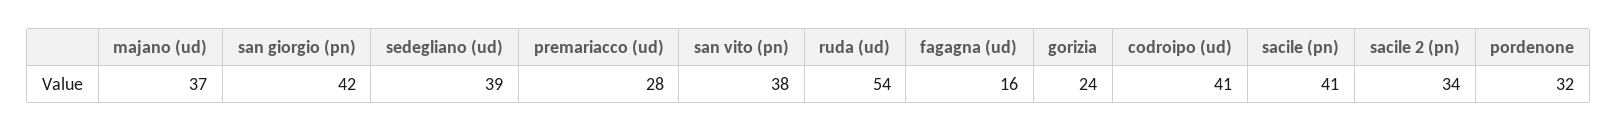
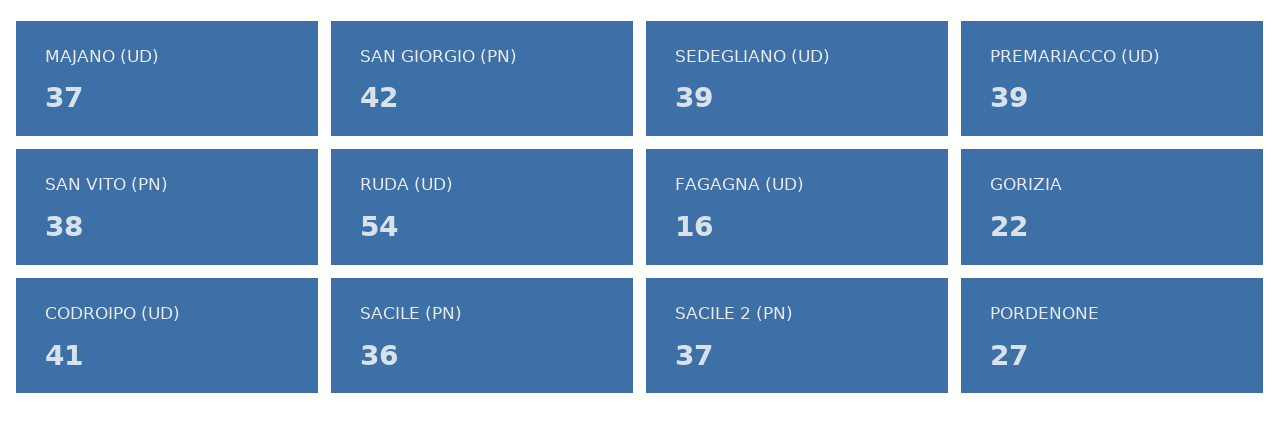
premariacco (ud): 28 -> 39
gorizia: 24 -> 22
sacile (pn): 41 -> 36
sacile 2 (pn): 34 -> 37
pordenone: 32 -> 27

